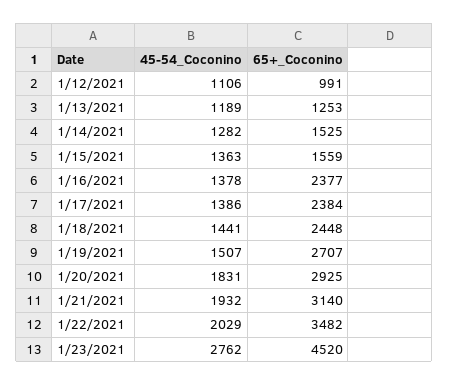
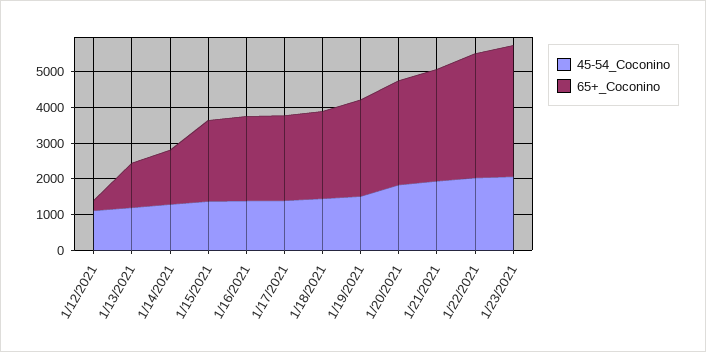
65+_Coconino, 1/12/2021: 991 -> 250
65+_Coconino, 1/15/2021: 1559 -> 2250
45-54_Coconino, 1/23/2021: 2762 -> 2000
65+_Coconino, 1/23/2021: 4520 -> 3750

